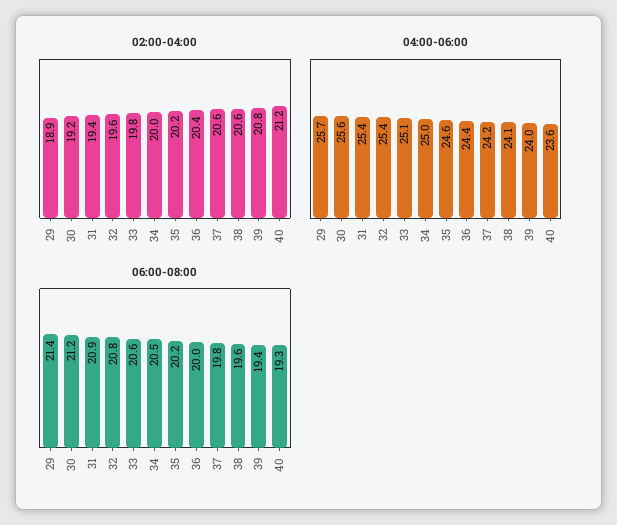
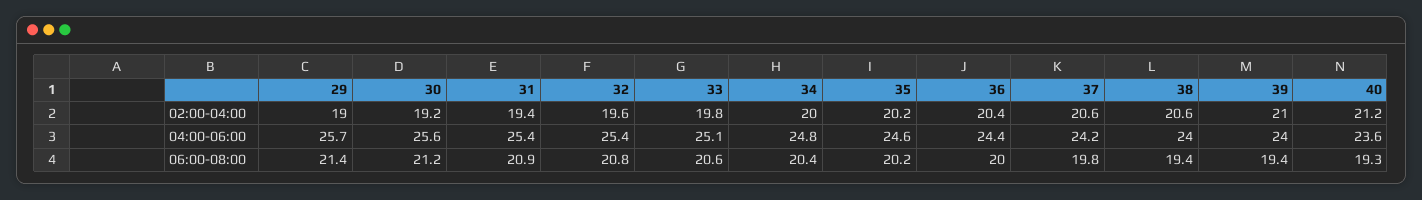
02:00-04:00, 29: 18.9 -> 19
02:00-04:00, 39: 20.8 -> 21
04:00-06:00, 34: 25 -> 24.8
04:00-06:00, 38: 24.1 -> 24
06:00-08:00, 34: 20.5 -> 20.4
06:00-08:00, 38: 19.6 -> 19.4

